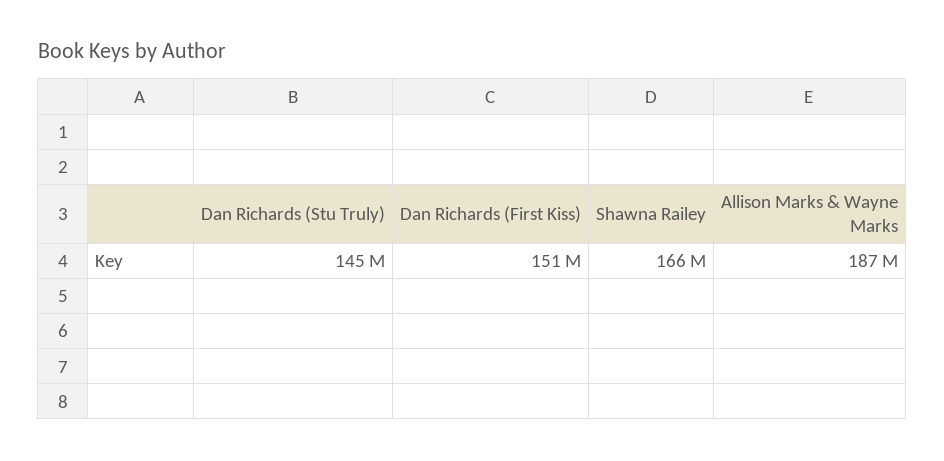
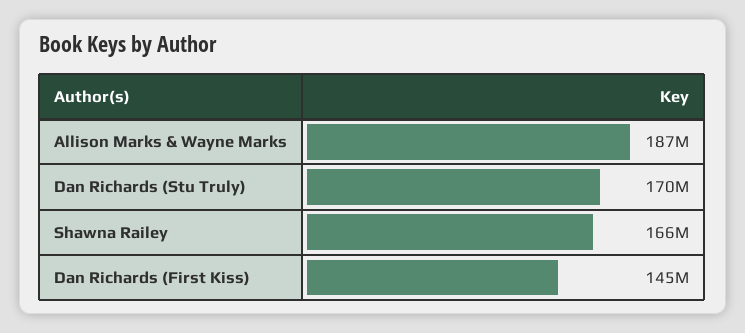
Dan Richards (Stu Truly): 145000000 -> 170000000
Dan Richards (First Kiss): 151000000 -> 145000000

